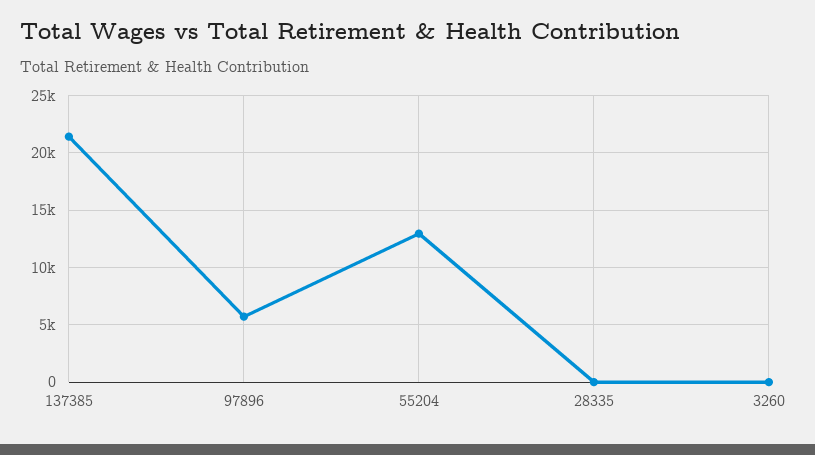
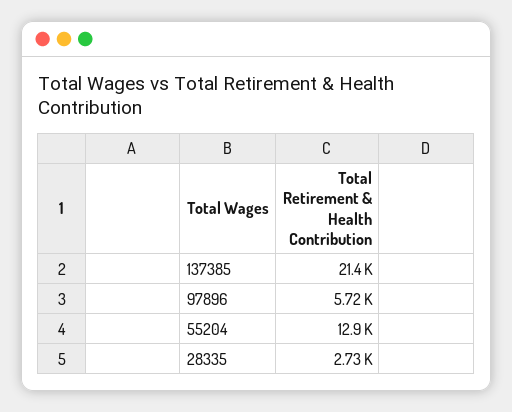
28335: 0 -> 2730
3260: 0 -> none

